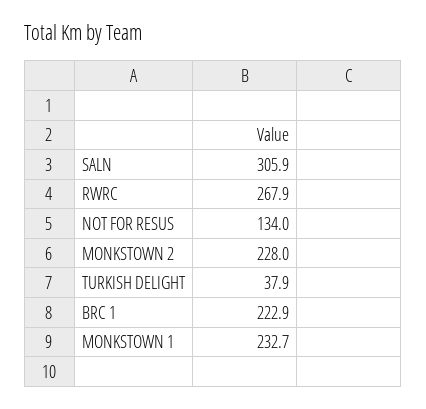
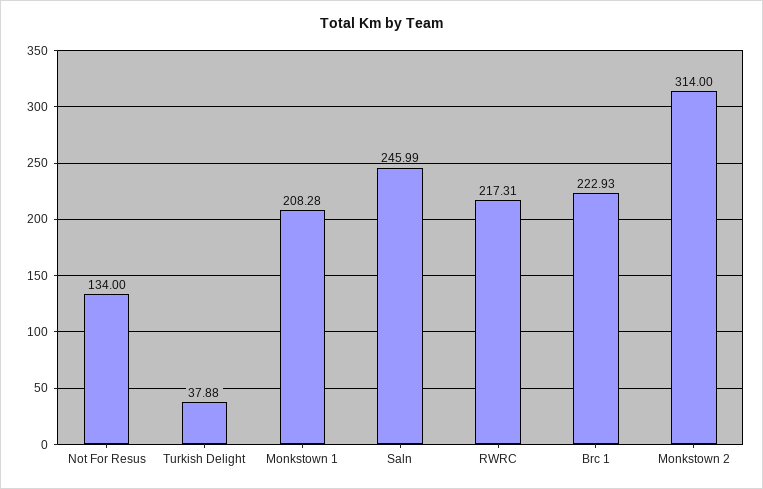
SALN: 305.9 -> 245.99
RWRC: 267.9 -> 217.31
MONKSTOWN 2: 228 -> 314
MONKSTOWN 1: 232.7 -> 208.28

